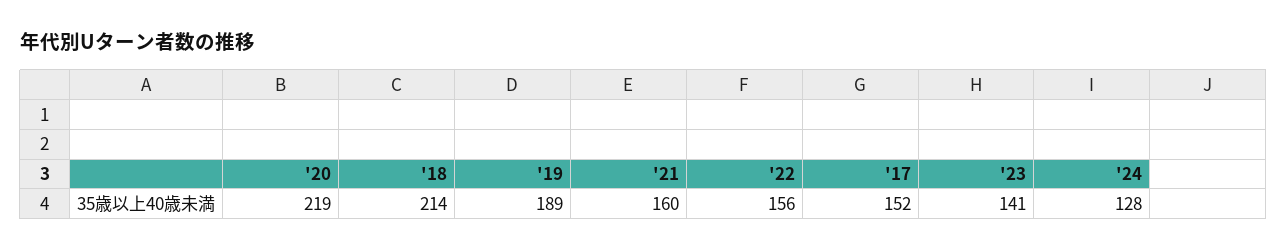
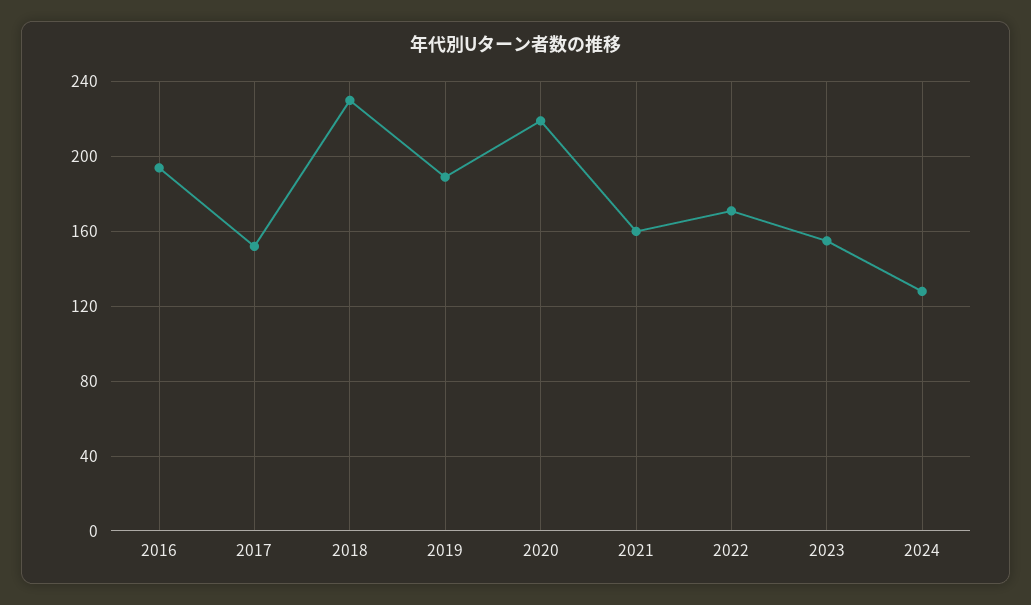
'18: 214 -> 230
'22: 156 -> 170
'23: 141 -> 155
2016: none -> 195

